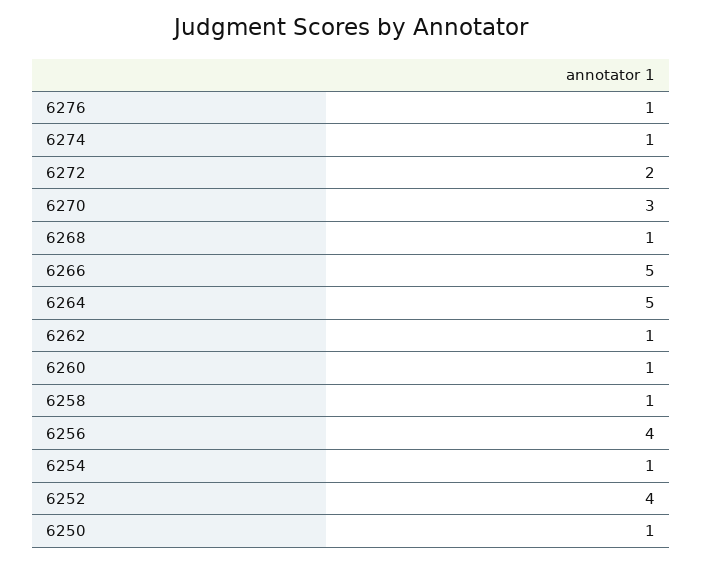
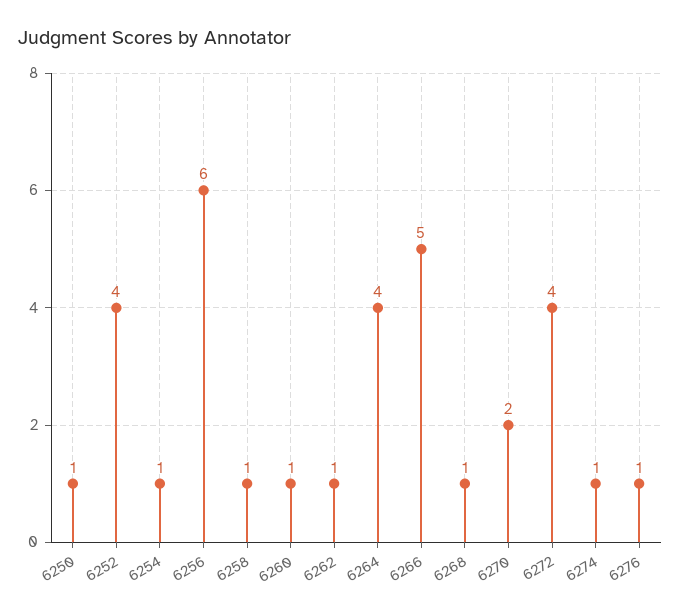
6272: 2 -> 4
6270: 3 -> 2
6264: 5 -> 4
6256: 4 -> 6

